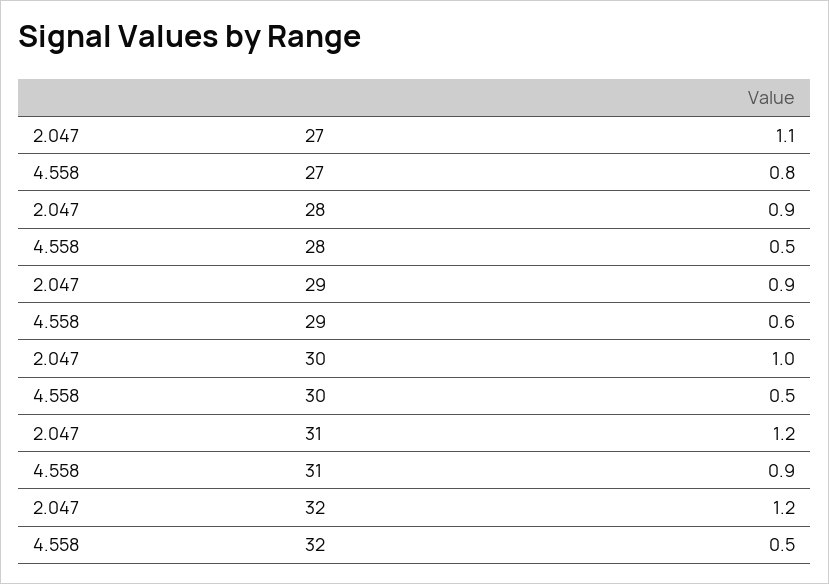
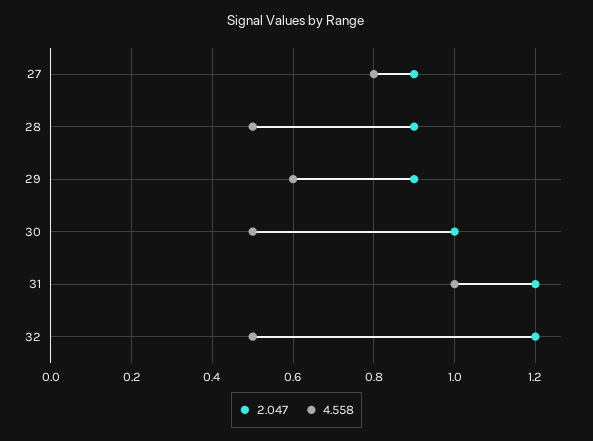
2.047, 27: 1.1 -> 0.9
4.558, 31: 0.9 -> 1

